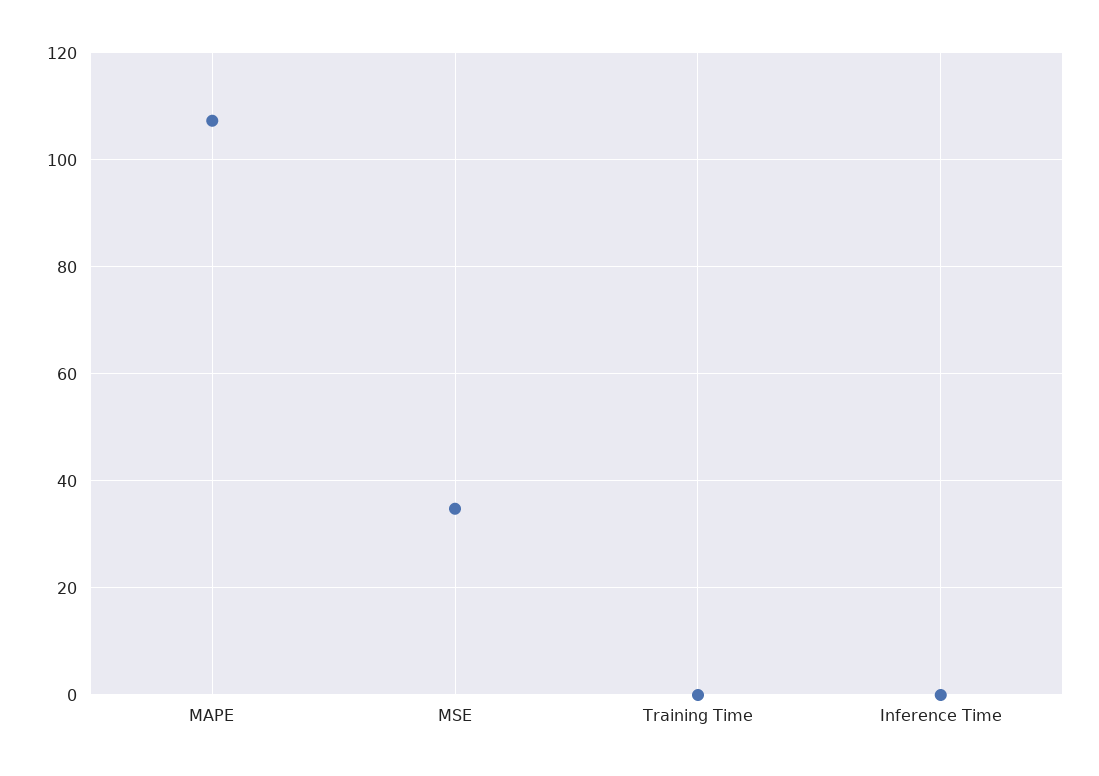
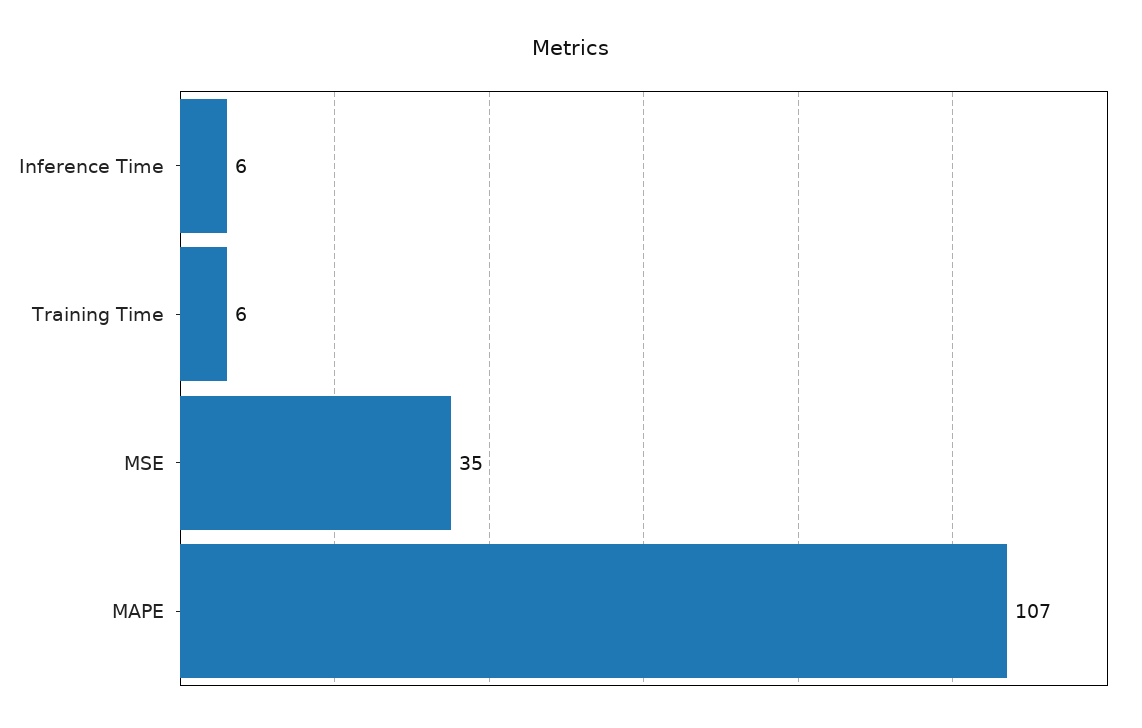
Training Time: 0 -> 6
Inference Time: 0 -> 6

